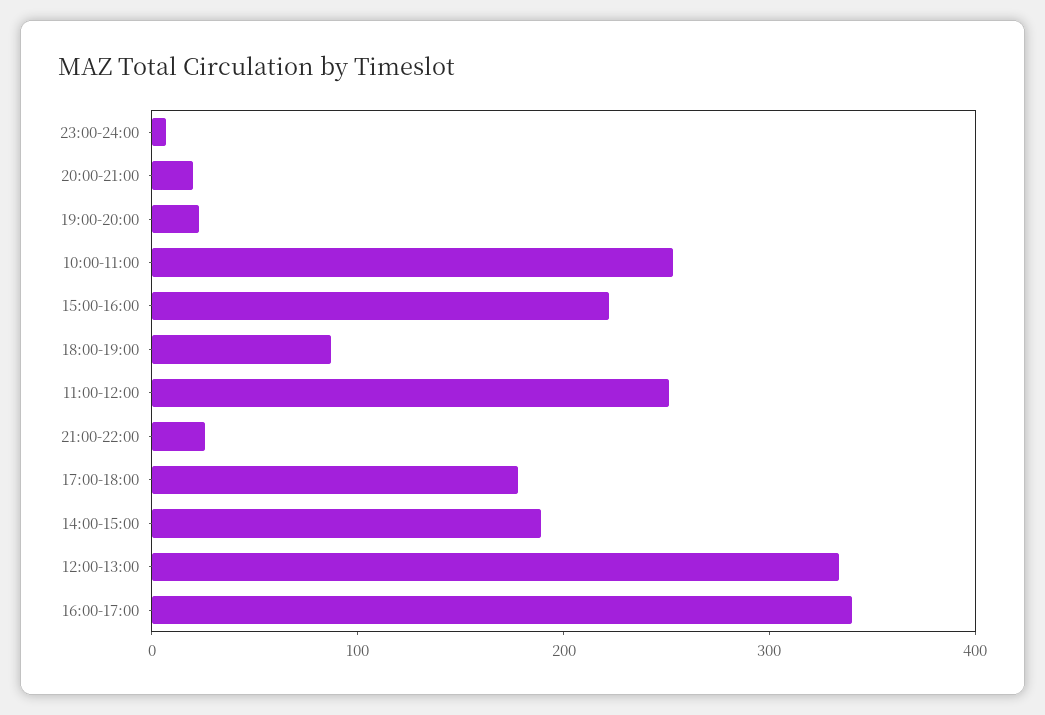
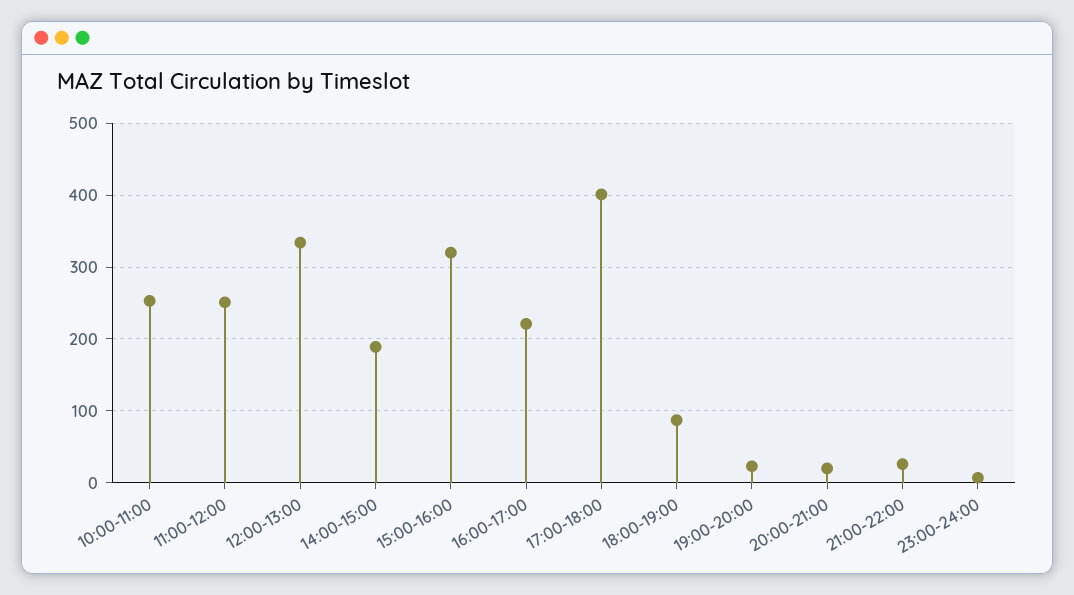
15:00-16:00: 220 -> 320
17:00-18:00: 180 -> 400
16:00-17:00: 340 -> 220

